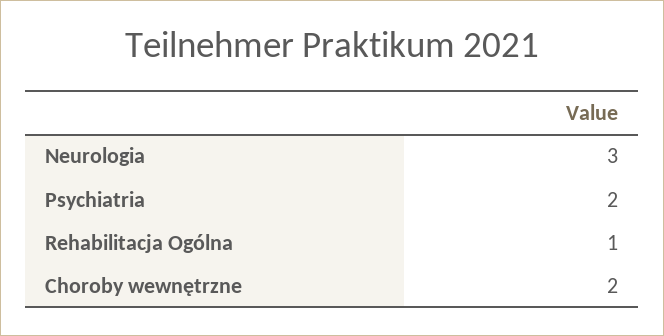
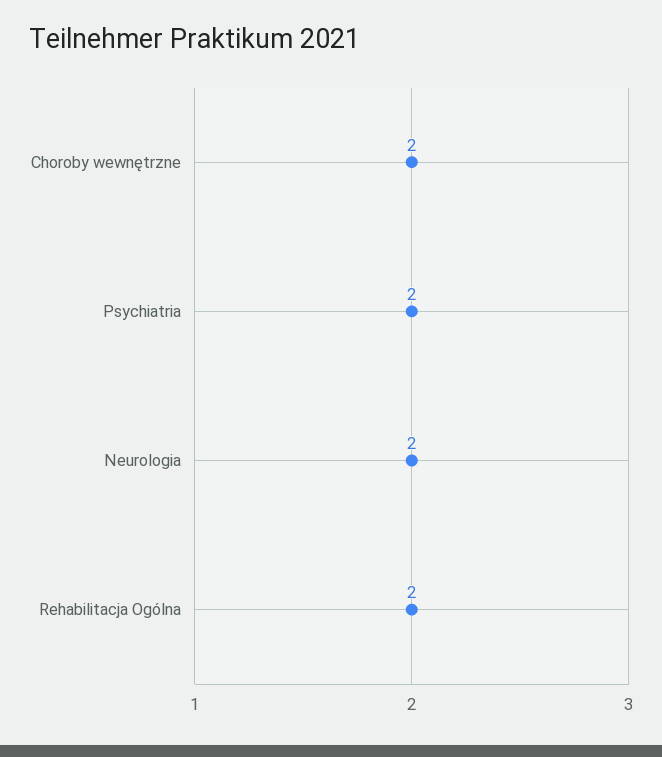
Neurologia: 3 -> 2
Rehabilitacja Ogólna: 1 -> 2

